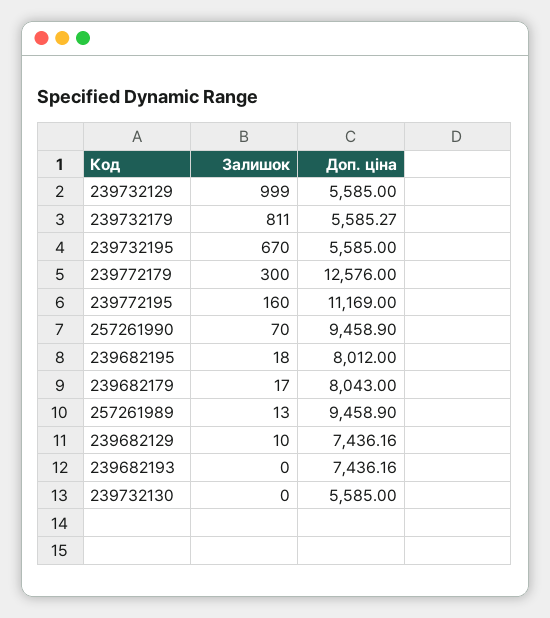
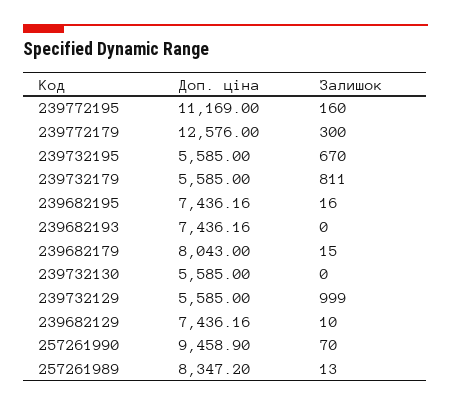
Доп. ціна, 239732179: 5585.27 -> 5585
Залишок, 239682195: 18 -> 16
Доп. ціна, 239682195: 8012 -> 7436.16
Залишок, 239682179: 17 -> 15
Доп. ціна, 257261989: 9458.9 -> 8347.2

